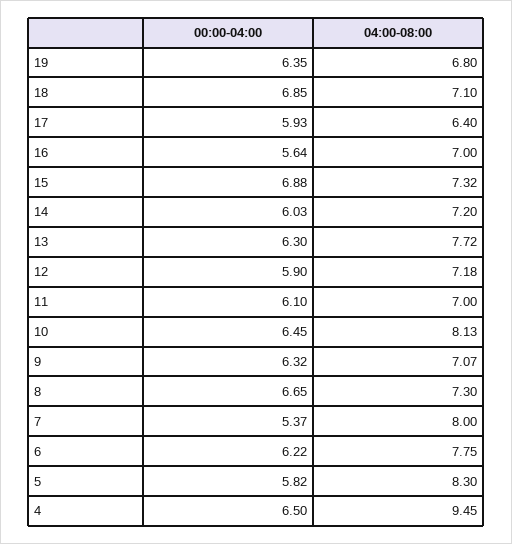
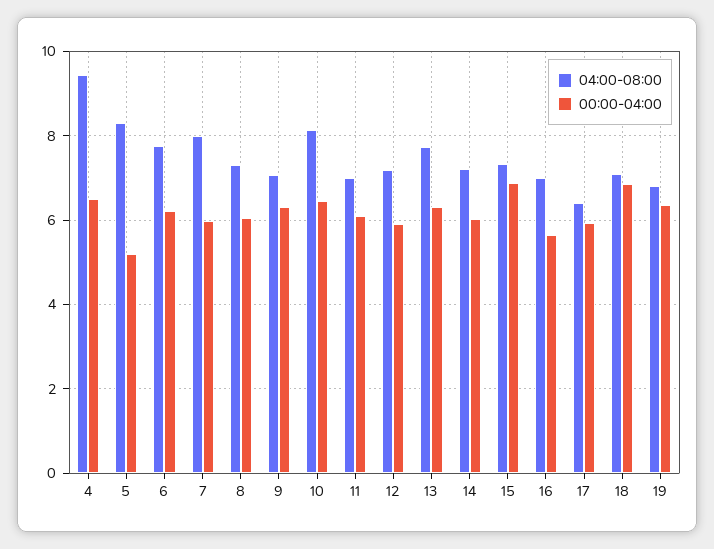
00:00-04:00, 8: 6.65 -> 6
00:00-04:00, 7: 5.37 -> 6
00:00-04:00, 5: 5.82 -> 5.2

